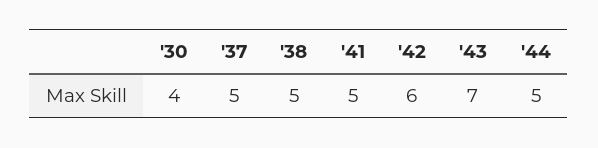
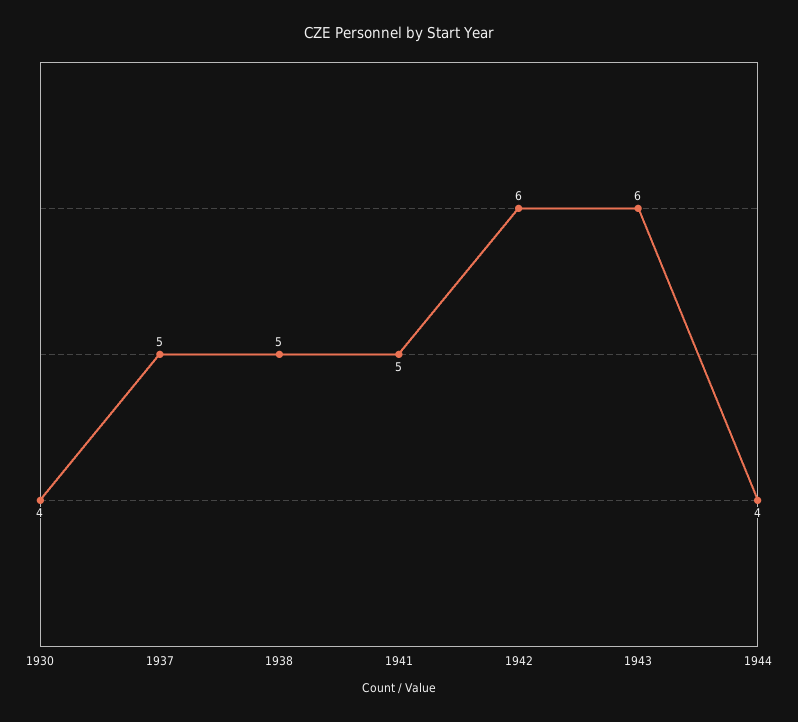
'43: 7 -> 6
'44: 5 -> 4

